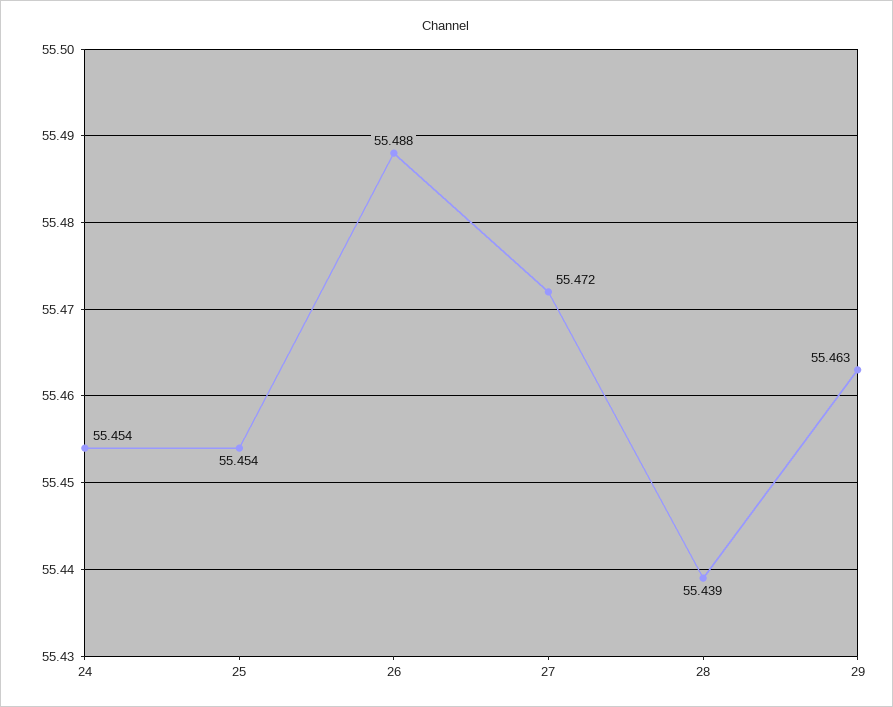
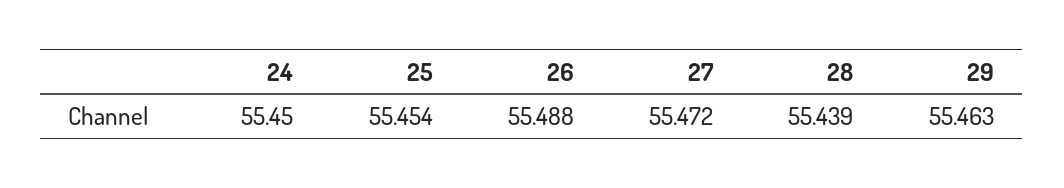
24: 55.454 -> 55.45

